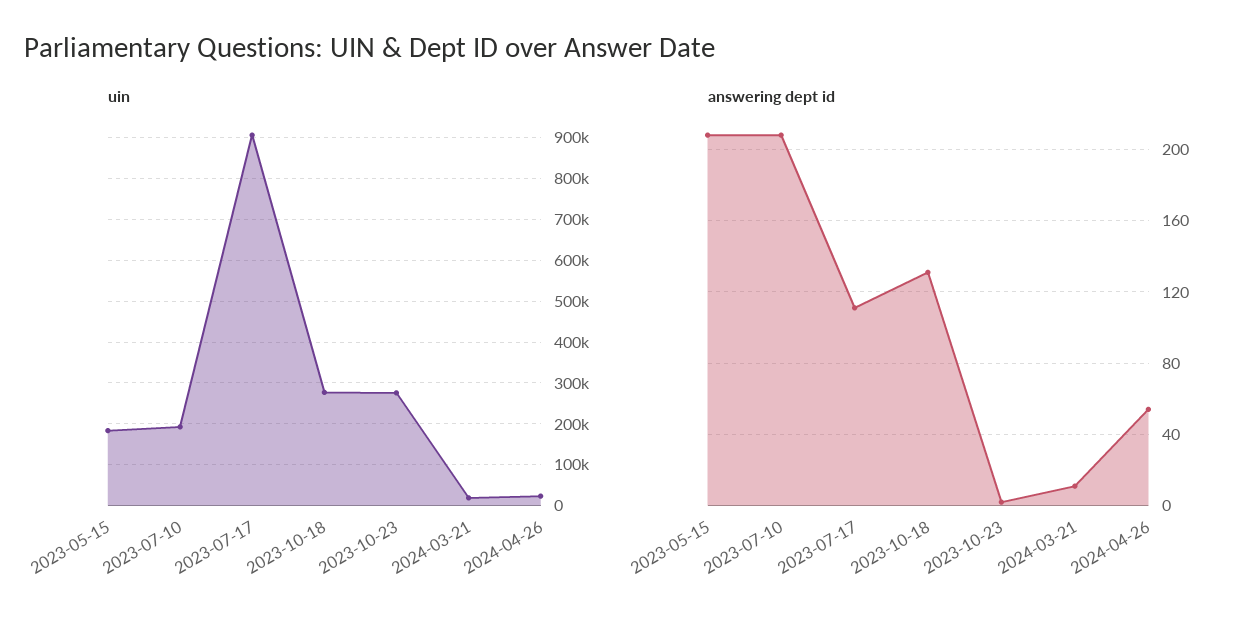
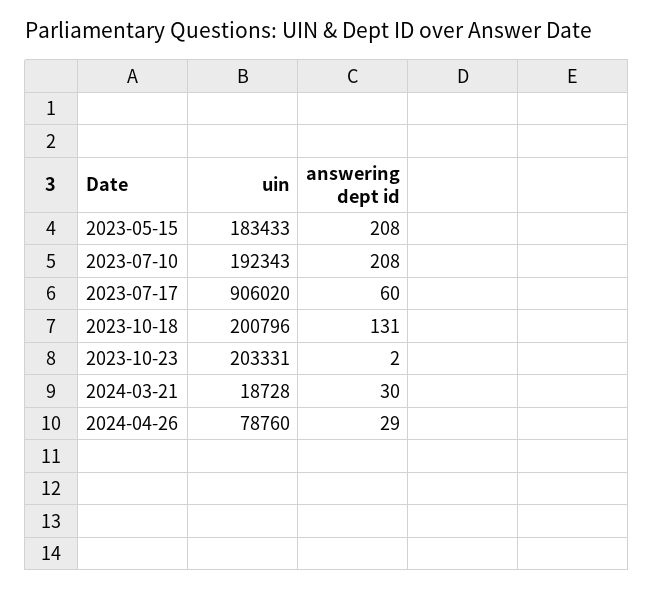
uin, 2023-10-18: 280000 -> 200796
uin, 2023-10-23: 280000 -> 203331
uin, 2024-04-26: 20000 -> 78760
answering dept id, 2023-07-17: 110 -> 60
answering dept id, 2024-03-21: 10 -> 30
answering dept id, 2024-04-26: 55 -> 29

